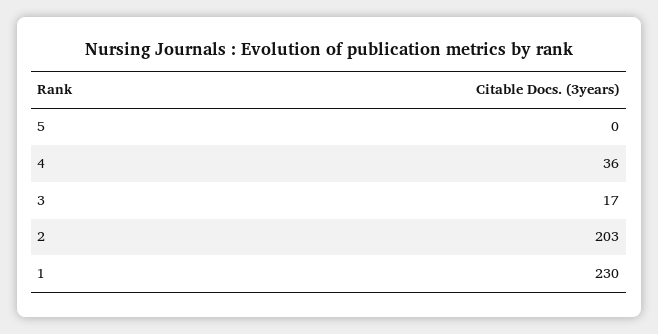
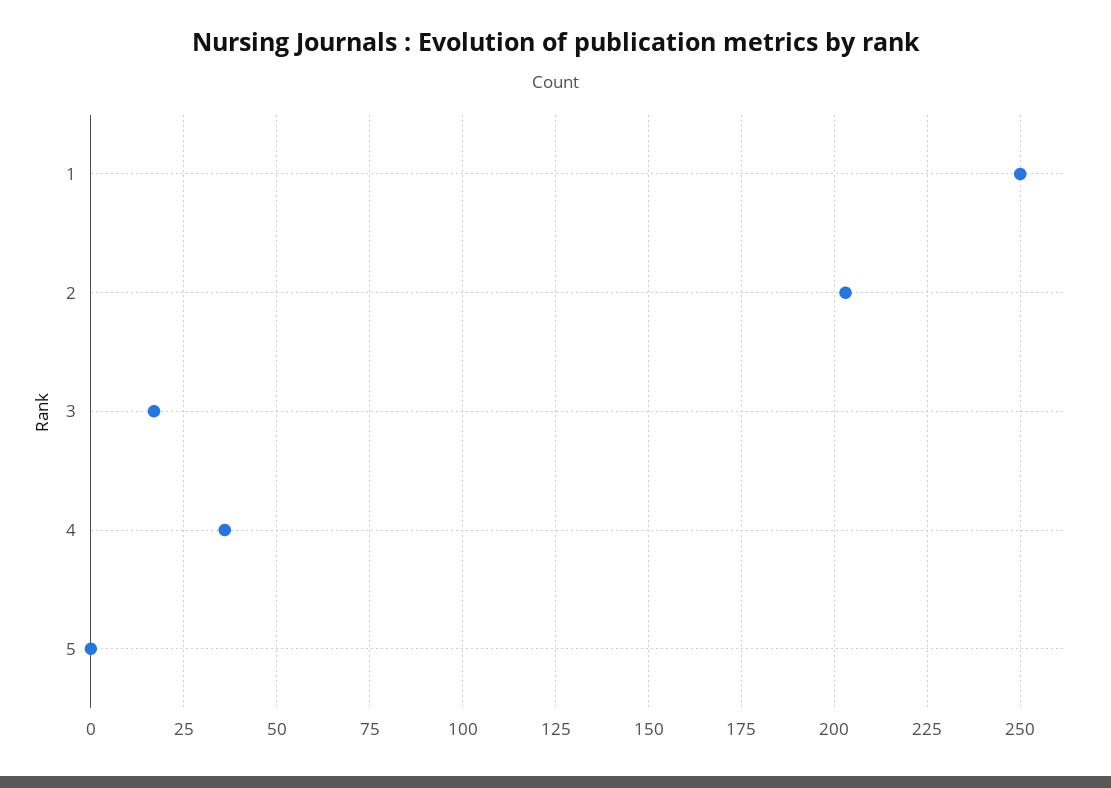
1: 230 -> 250

